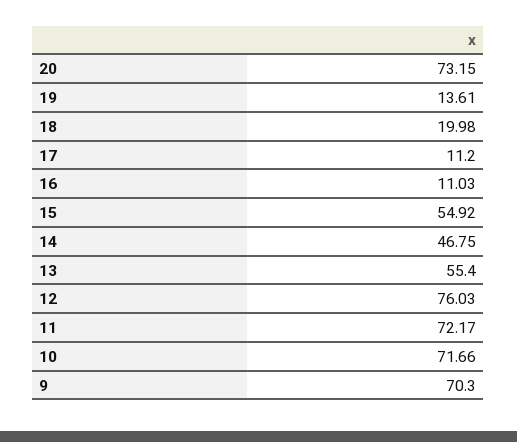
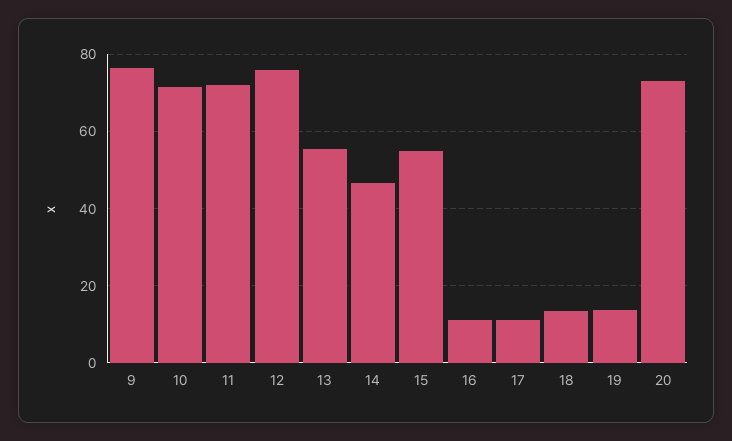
18: 19.98 -> 14
9: 70.3 -> 76

